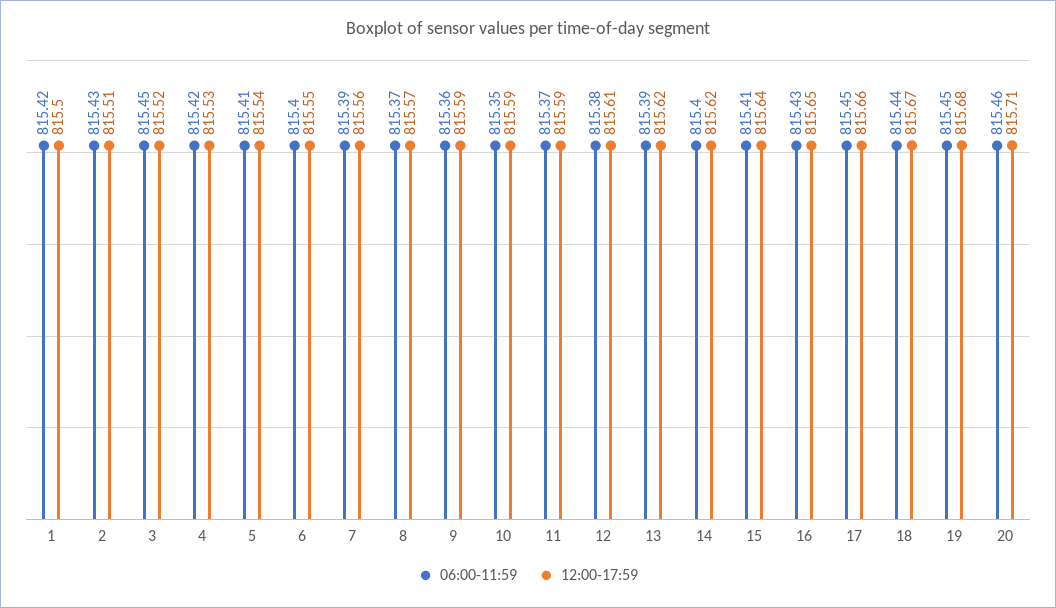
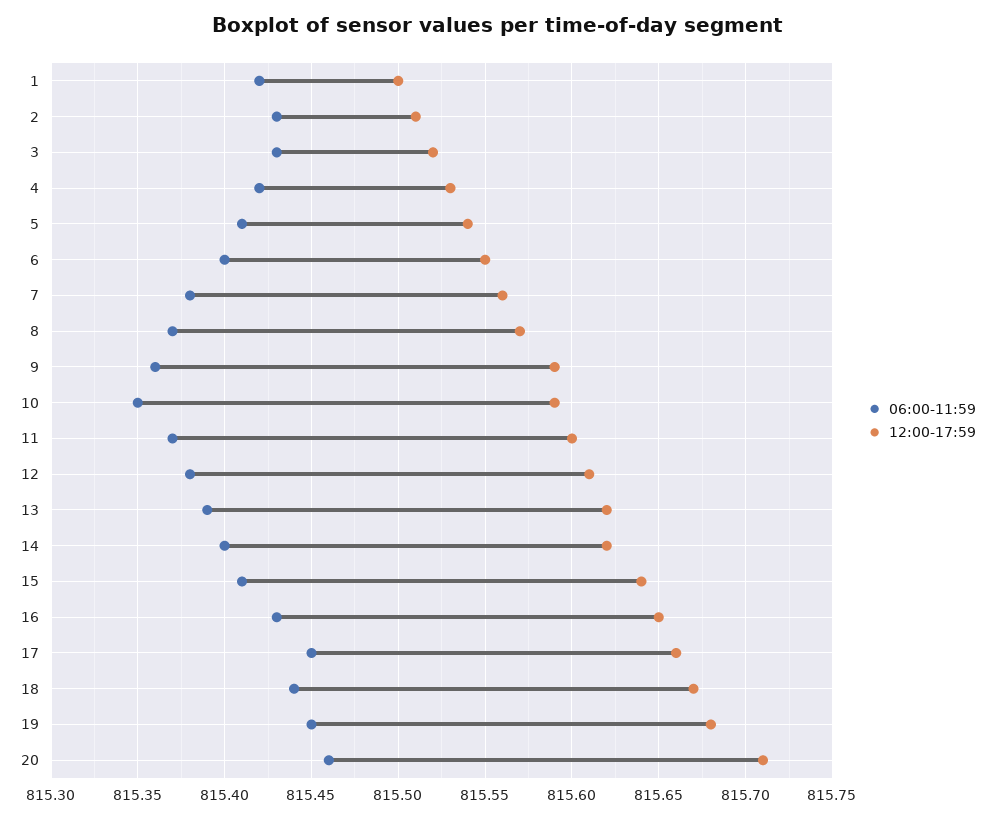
06:00-11:59, 3: 815.45 -> 815.43
06:00-11:59, 7: 815.39 -> 815.38
12:00-17:59, 11: 815.59 -> 815.6

